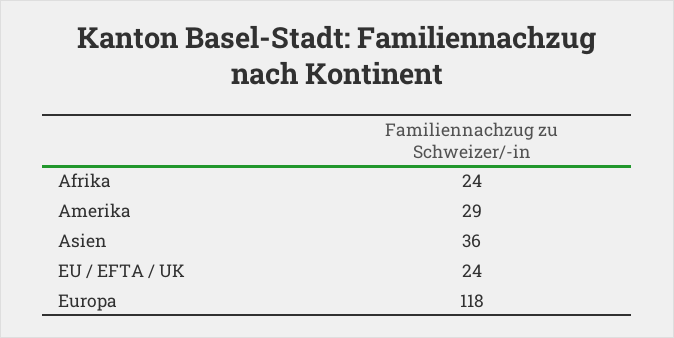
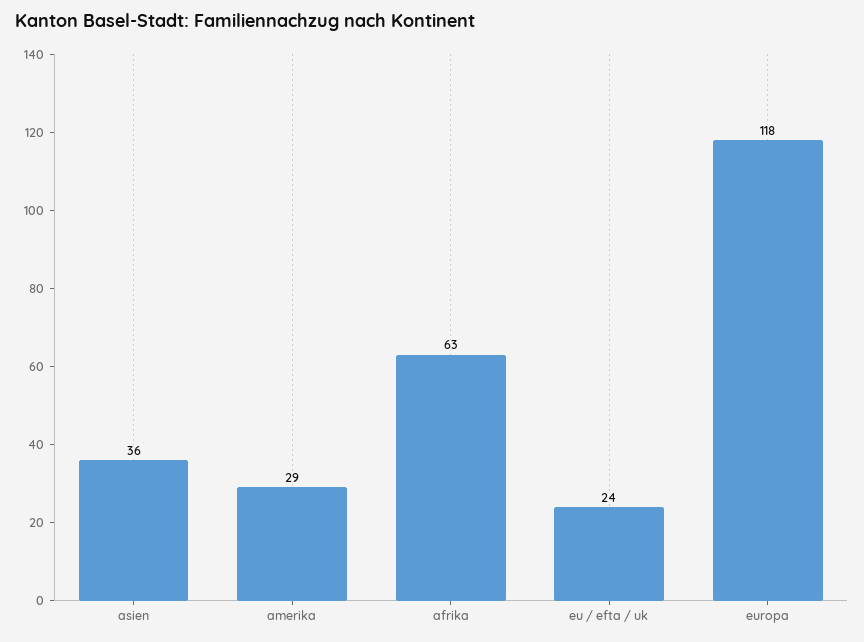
Afrika: 24 -> 63

